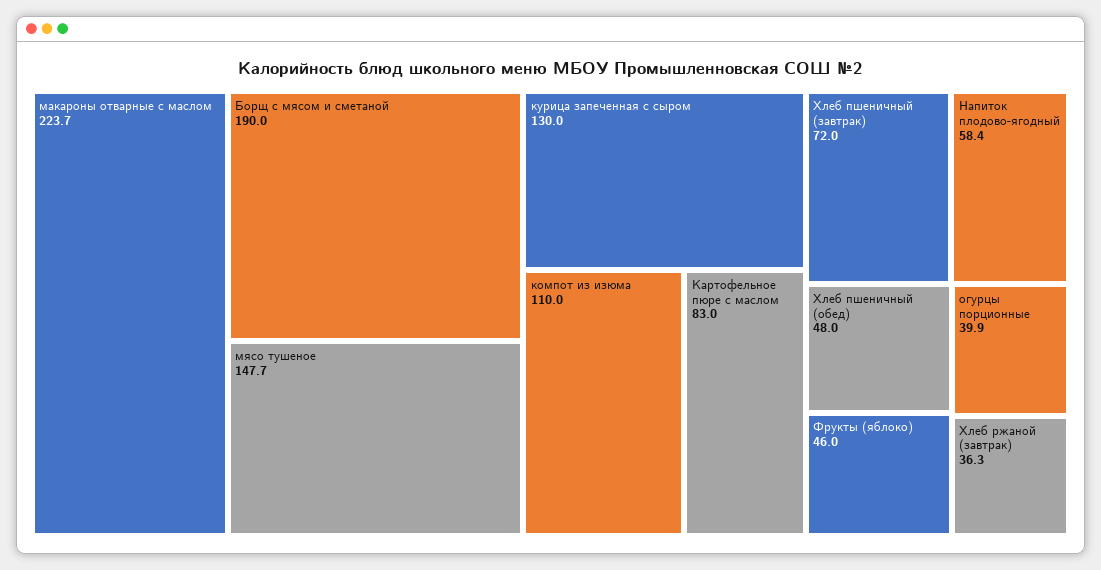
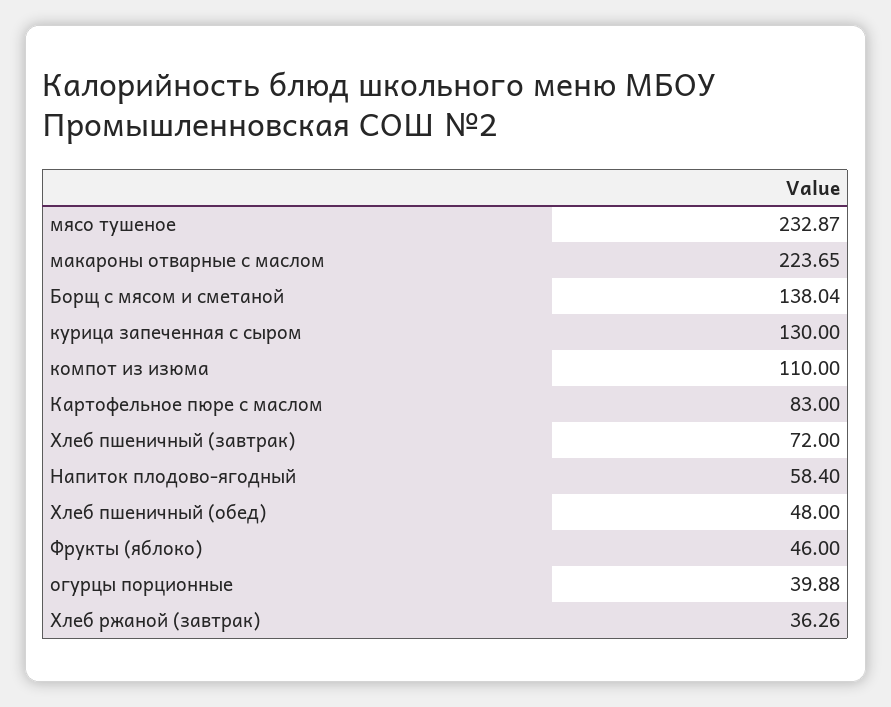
Борщ с мясом и сметаной: 190 -> 138.04
мясо тушеное: 147.7 -> 232.87

